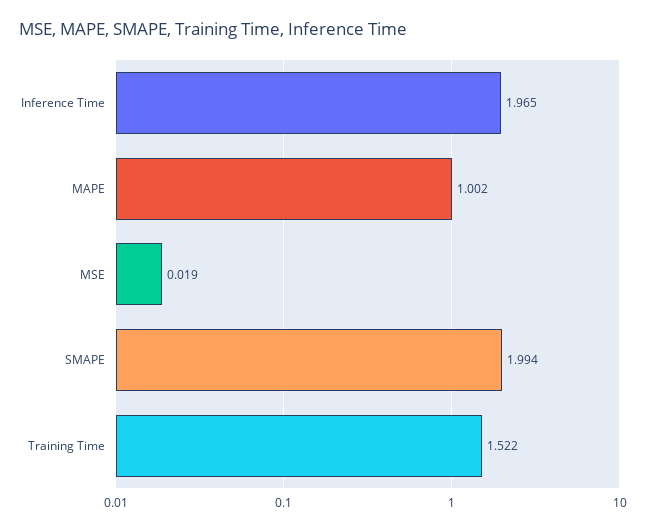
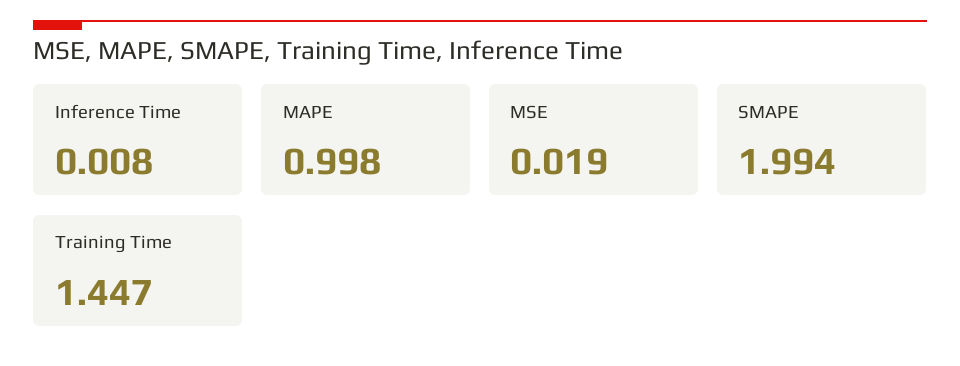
Inference Time: 1.965 -> 0.008
MAPE: 1.002 -> 0.998
Training Time: 1.522 -> 1.447

